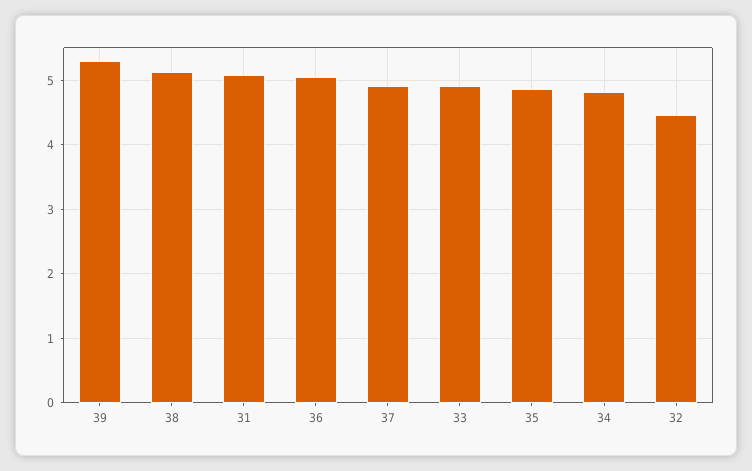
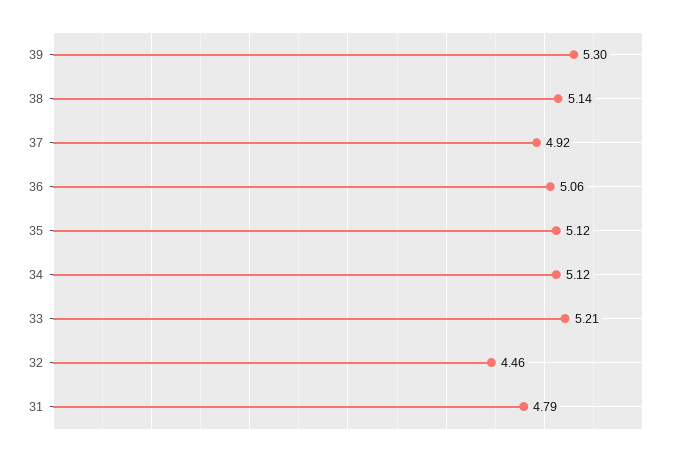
31: 5.1 -> 4.79
33: 4.9 -> 5.21
35: 4.9 -> 5.12
34: 4.8 -> 5.12

